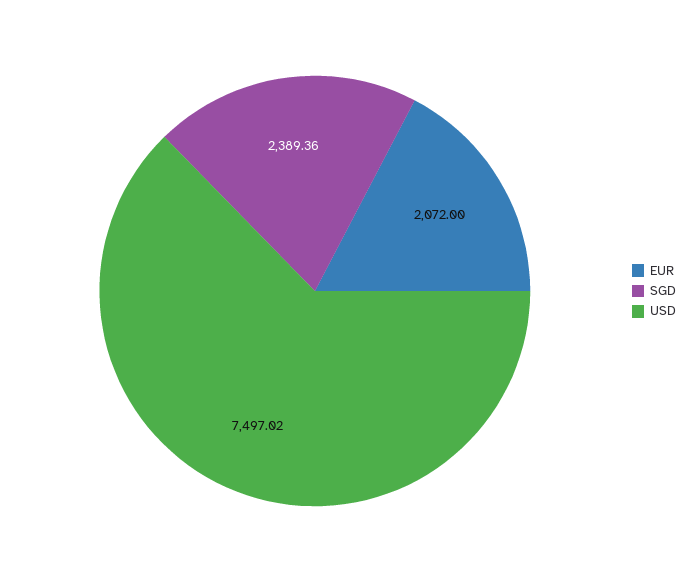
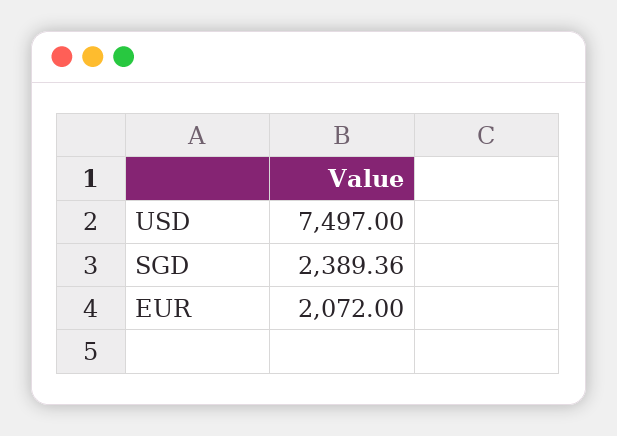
USD: 7497.02 -> 7497

